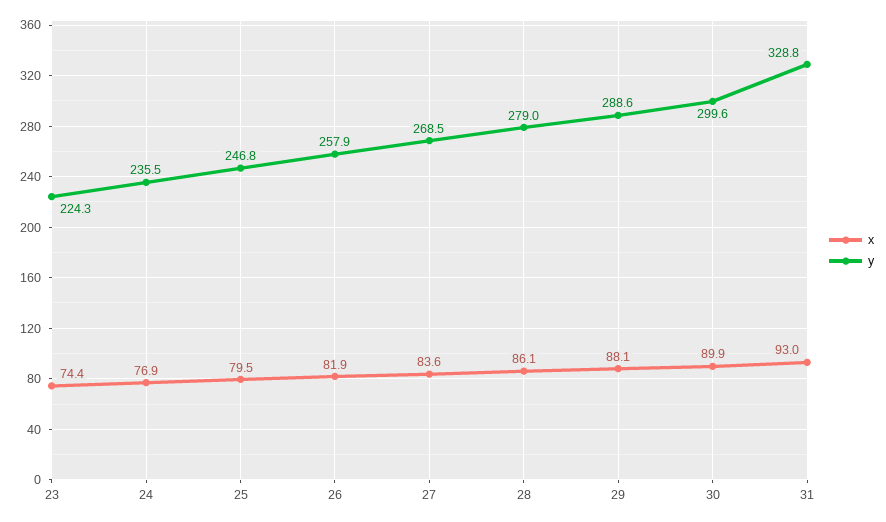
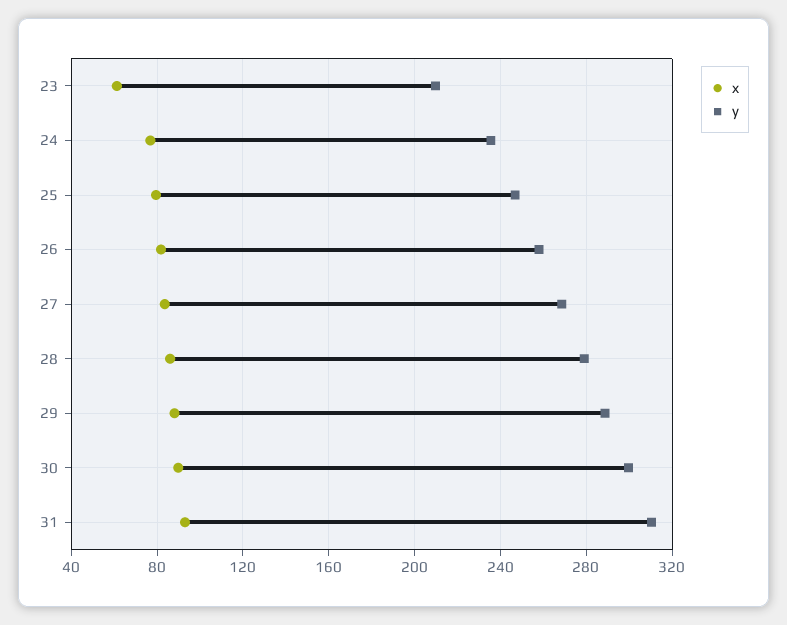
x, 23: 74.4 -> 60
y, 23: 224.3 -> 210
y, 31: 328.8 -> 310

